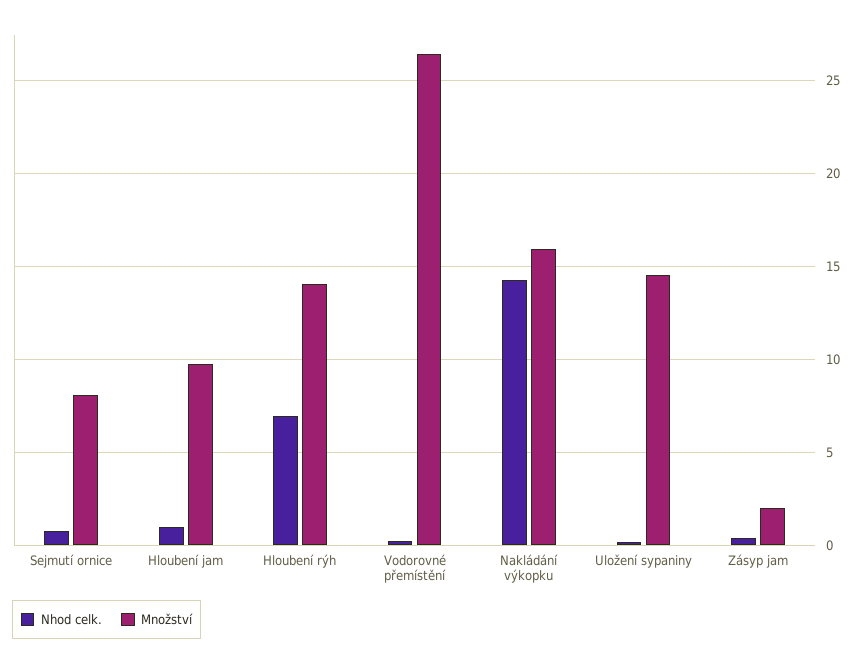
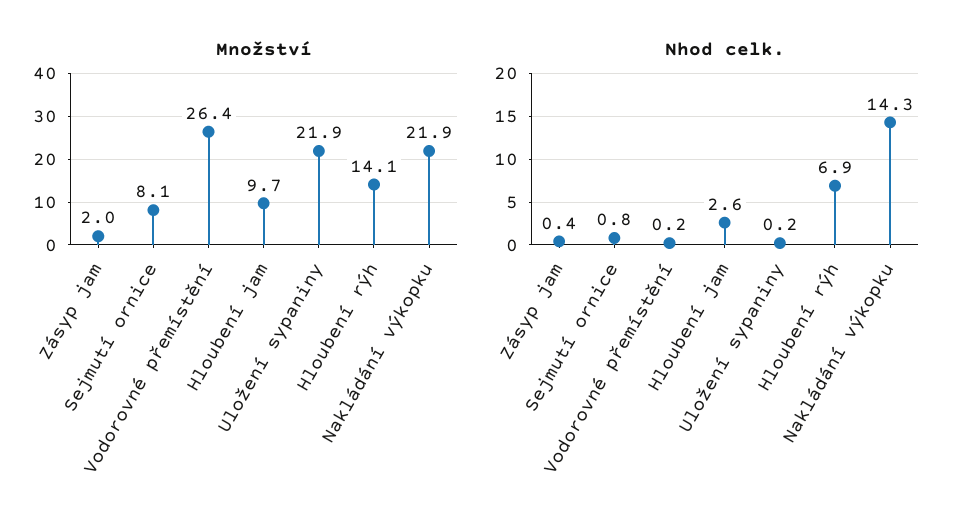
Nhod celk., Hloubení jam: 1 -> 2.6
Množství, Nakládání výkopku: 16 -> 21.9
Množství, Uložení sypaniny: 14.5 -> 21.9

